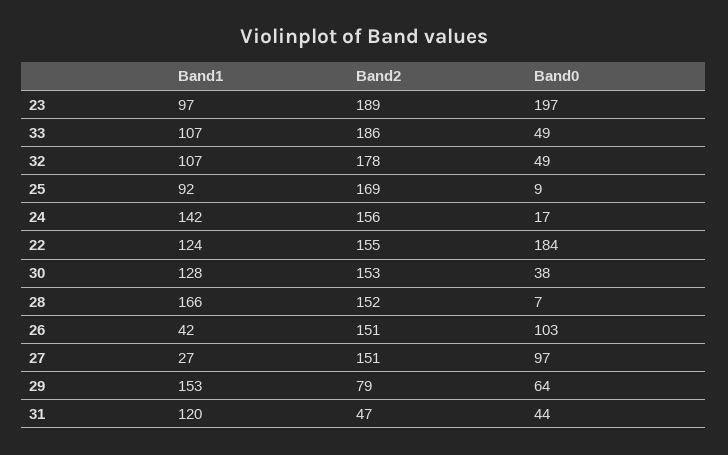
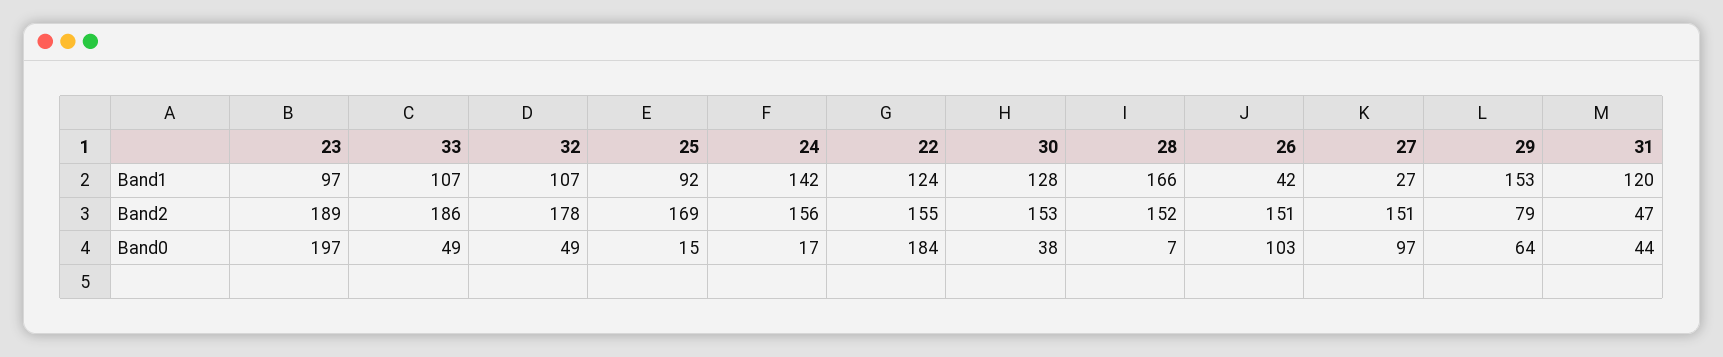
Band0, 25: 9 -> 15

